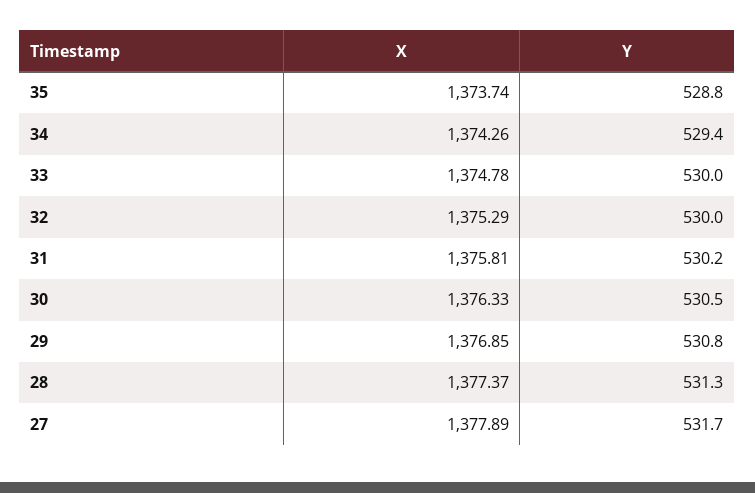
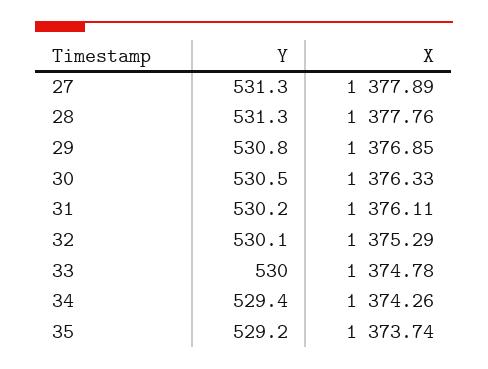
Y, 35: 528.8 -> 529.2
Y, 32: 530 -> 530.1
X, 31: 1375.81 -> 1376.11
X, 28: 1377.37 -> 1377.76
Y, 27: 531.7 -> 531.3

